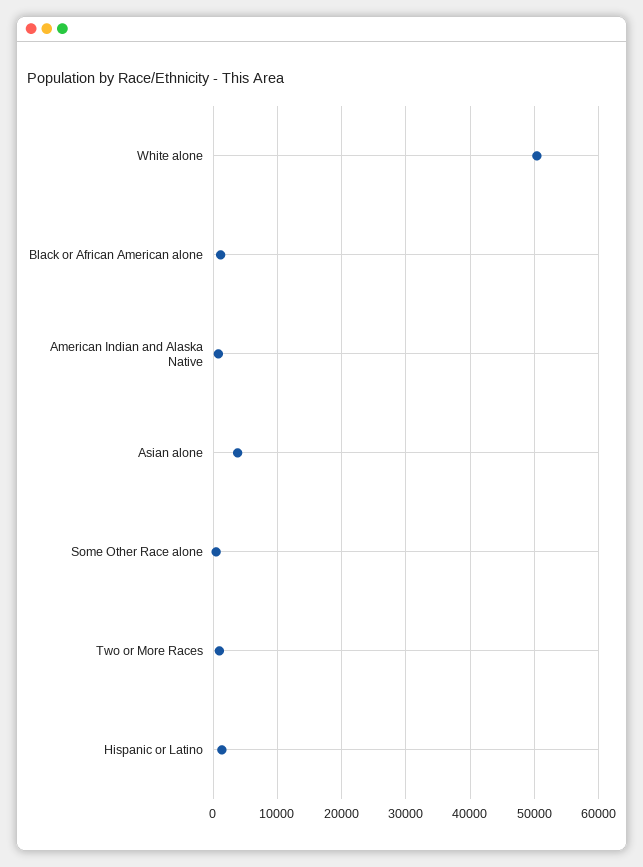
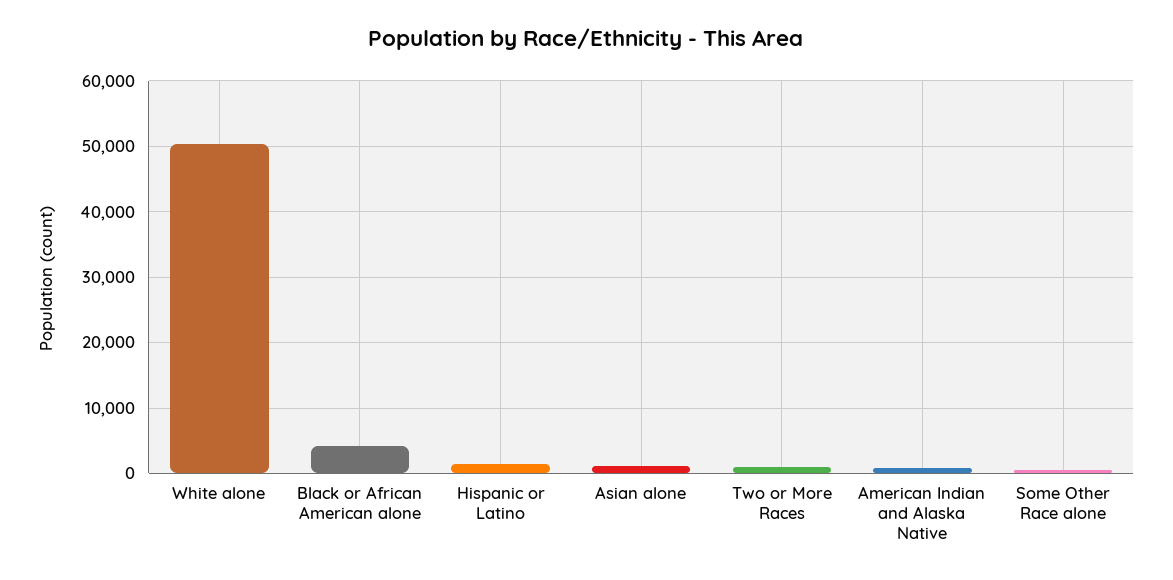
Black or African American alone: 1000 -> 4000
Asian alone: 4000 -> 1000

